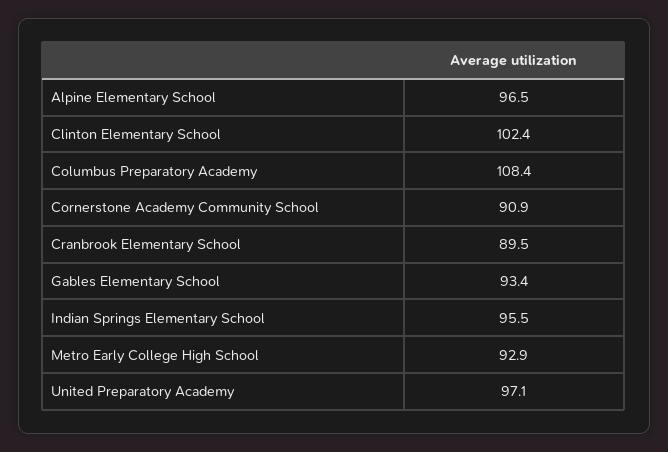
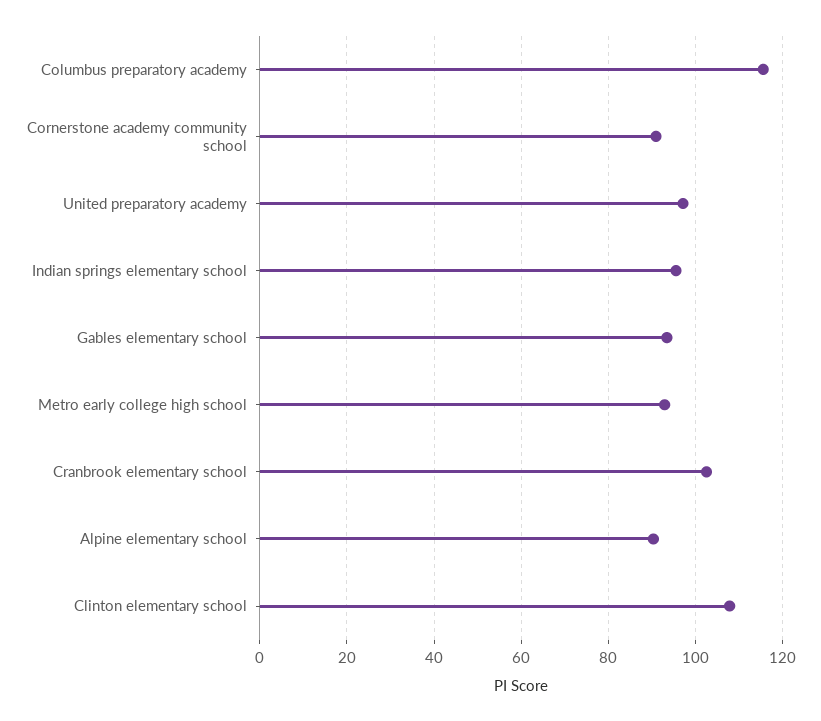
Alpine Elementary School: 96.5 -> 90
Clinton Elementary School: 102.4 -> 108
Columbus Preparatory Academy: 108.4 -> 116
Cranbrook Elementary School: 89.5 -> 102

